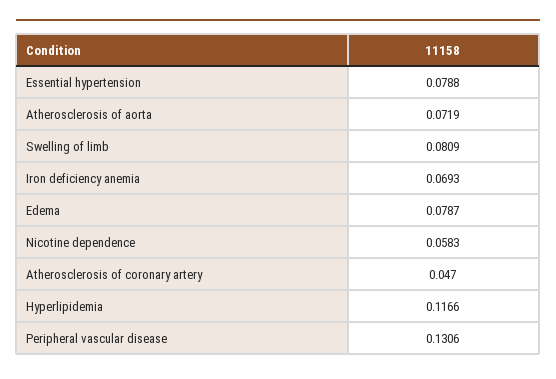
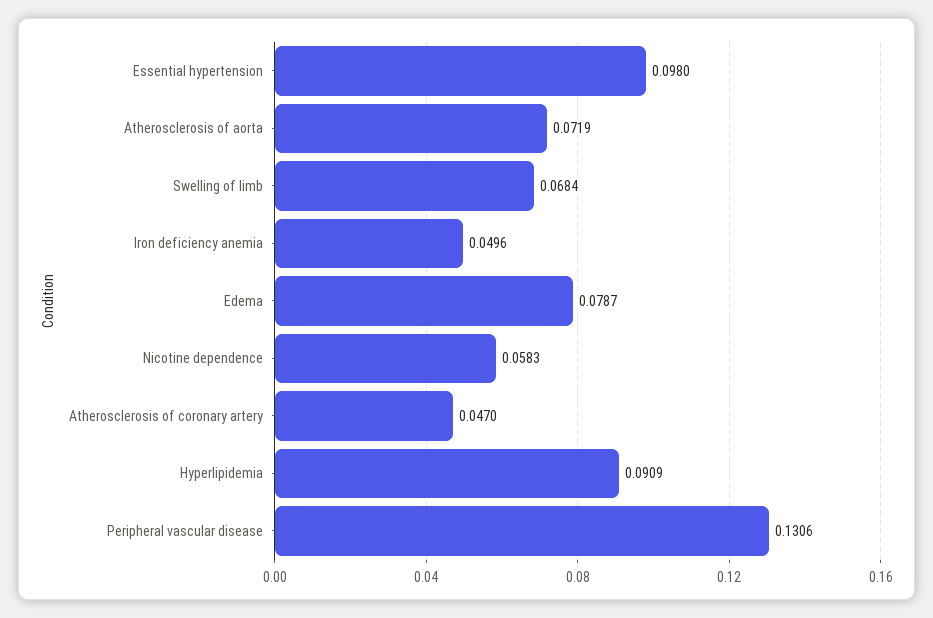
Essential hypertension: 0.0788 -> 0.098
Swelling of limb: 0.0809 -> 0.0684
Iron deficiency anemia: 0.0693 -> 0.0496
Hyperlipidemia: 0.1166 -> 0.0909

